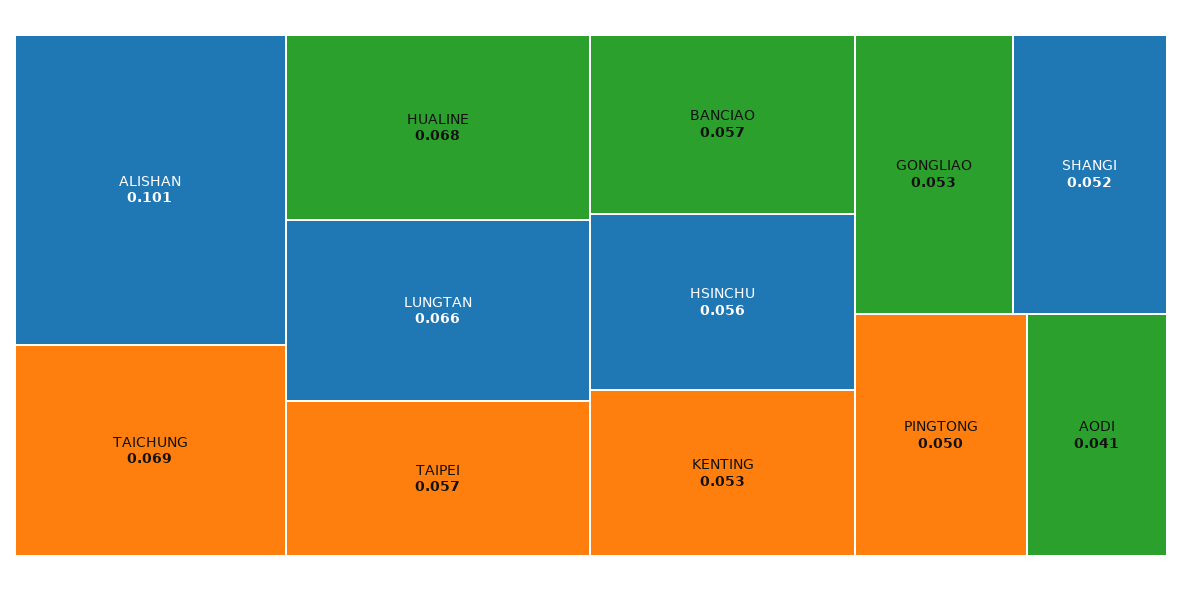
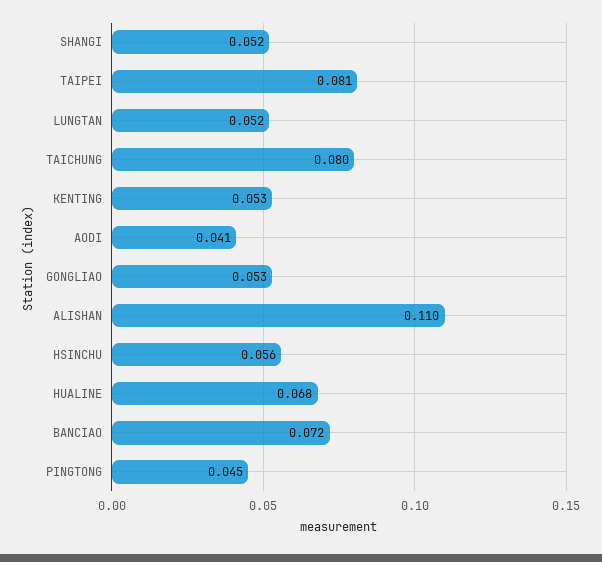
ALISHAN: 0.101 -> 0.11
TAICHUNG: 0.069 -> 0.08
LUNGTAN: 0.066 -> 0.052
TAIPEI: 0.057 -> 0.081
BANCIAO: 0.057 -> 0.072
PINGTONG: 0.05 -> 0.045

